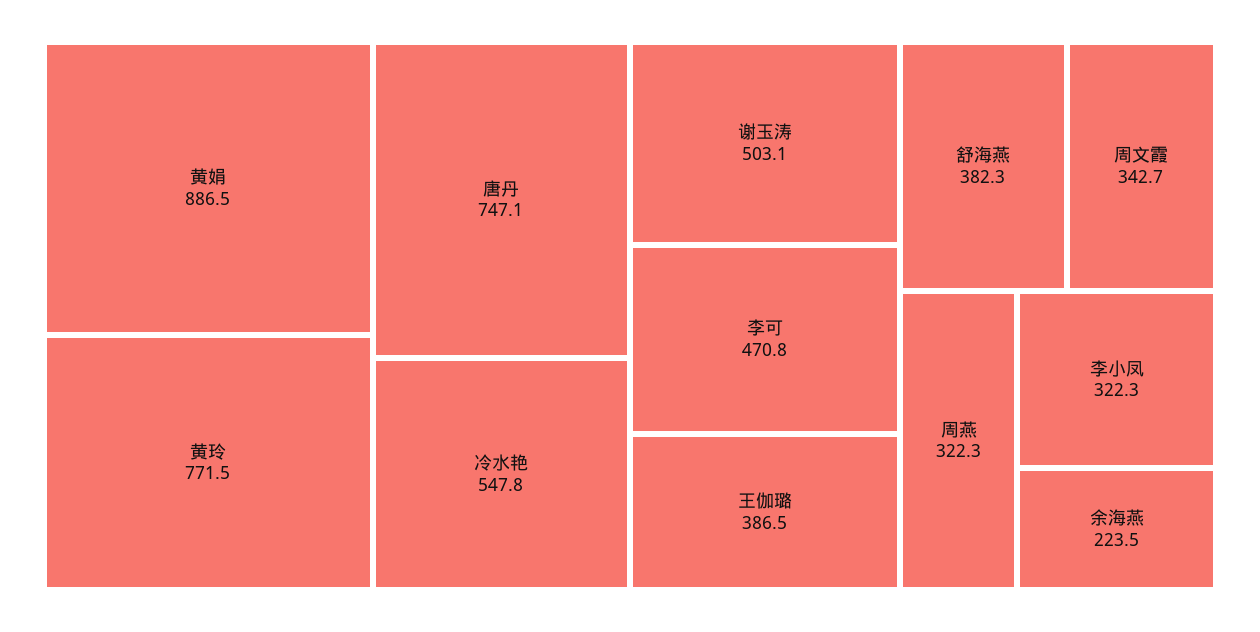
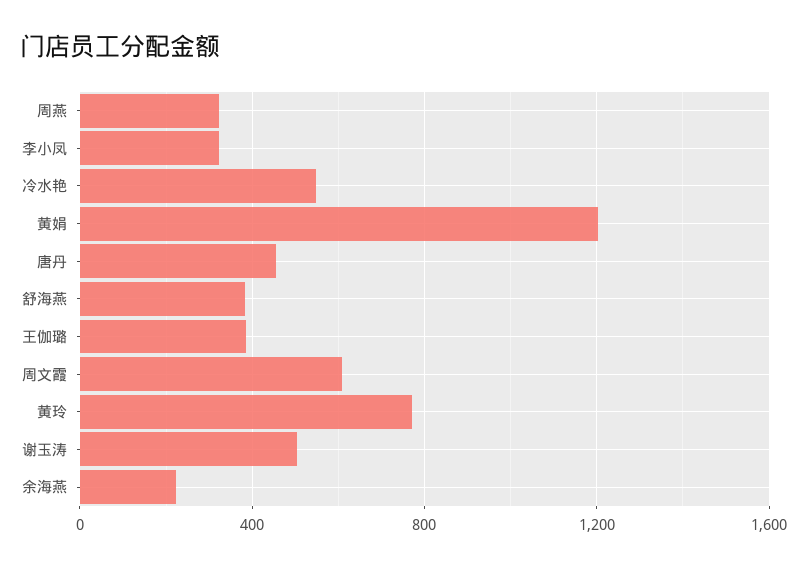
黄娟: 886.5 -> 1200
唐丹: 747.1 -> 450
李可: 470.8 -> none
周文霞: 342.7 -> 600

